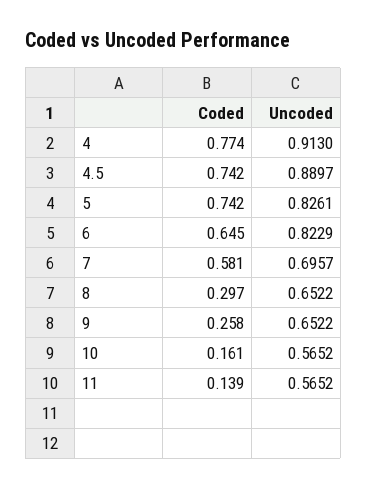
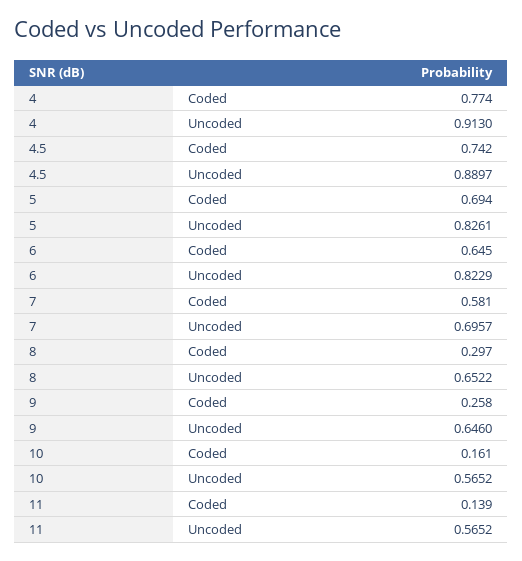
Coded, 5: 0.742 -> 0.694
Uncoded, 9: 0.6522 -> 0.646

